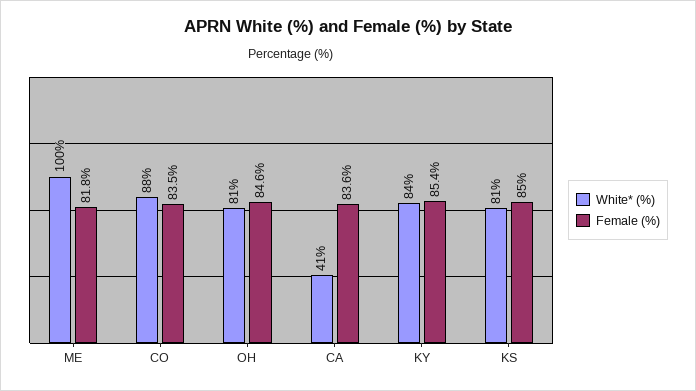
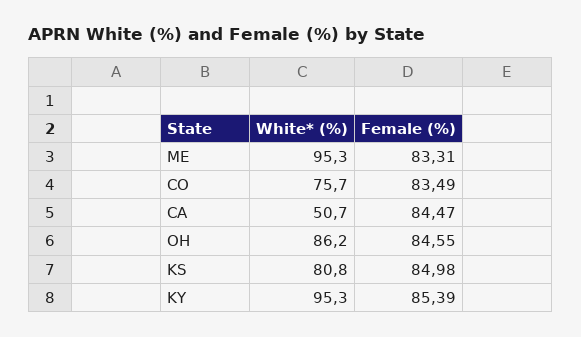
White* (%), ME: 100 -> 95.3
Female (%), ME: 81.8 -> 83.31
White* (%), CO: 88 -> 75.7
White* (%), OH: 81 -> 86.2
White* (%), CA: 41 -> 50.7
Female (%), CA: 83.6 -> 84.47
White* (%), KY: 84 -> 95.3

